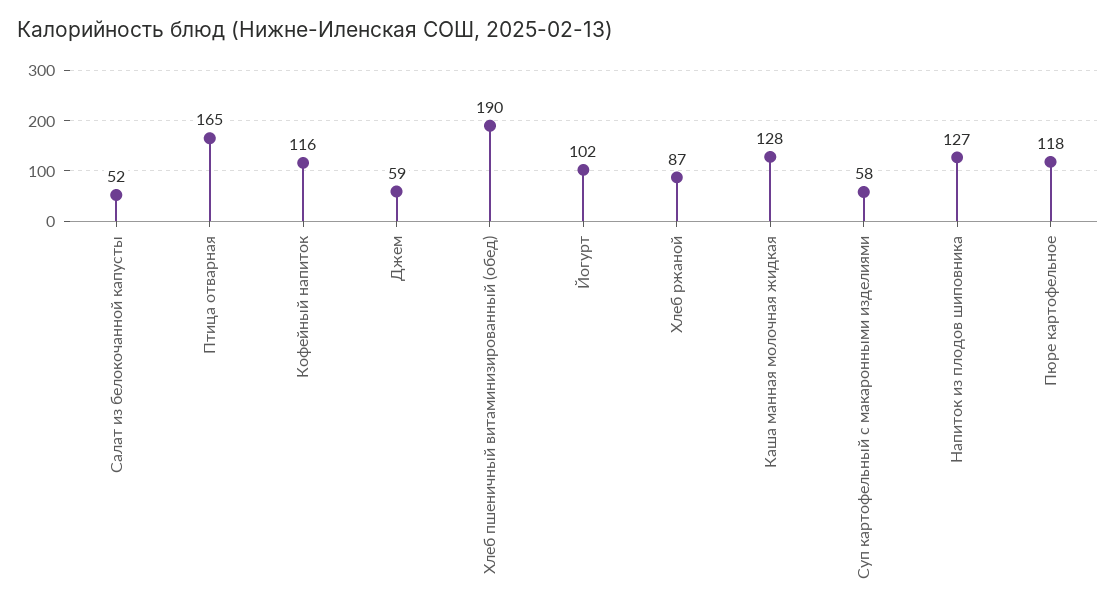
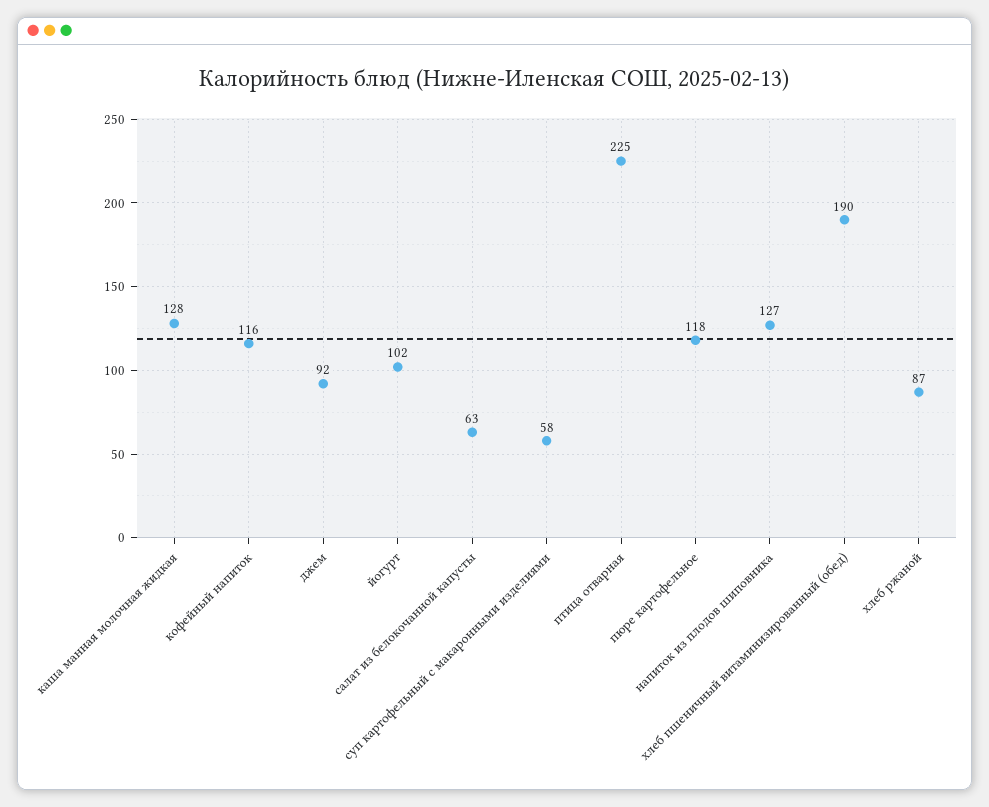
Салат из белокочанной капусты: 52 -> 63
Птица отварная: 165 -> 225
Джем: 59 -> 92

